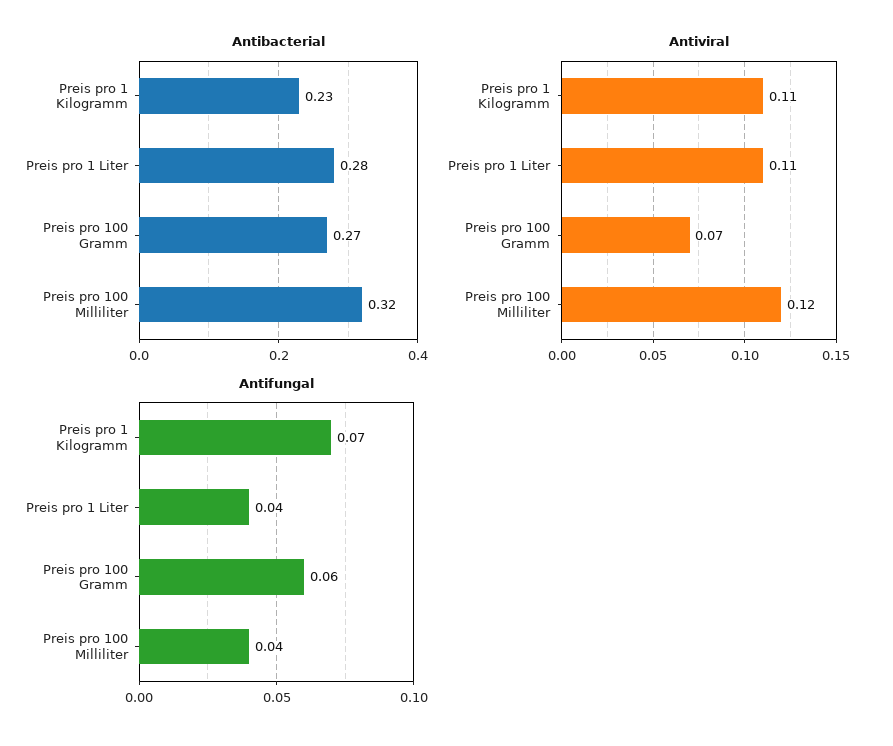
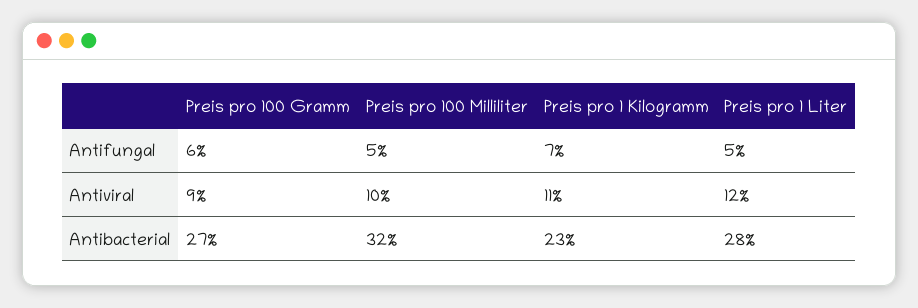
Antiviral, Preis pro 1 Liter: 0.11 -> 0.12
Antiviral, Preis pro 100 Gramm: 0.07 -> 0.09
Antiviral, Preis pro 100 Milliliter: 0.12 -> 0.1
Antifungal, Preis pro 1 Liter: 0.04 -> 0.05
Antifungal, Preis pro 100 Milliliter: 0.04 -> 0.05

